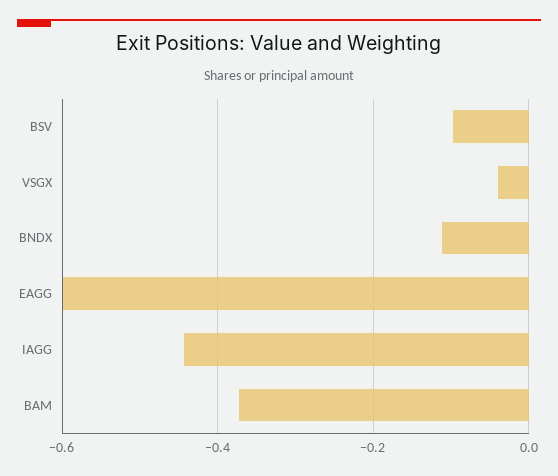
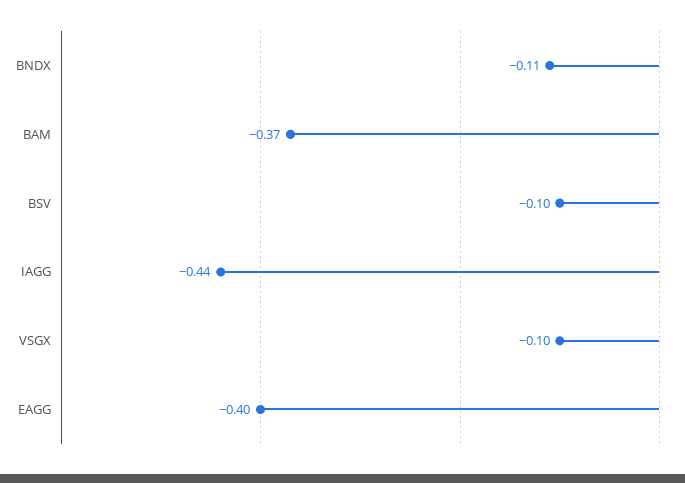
VSGX: -0.04 -> -0.1
EAGG: -0.6 -> -0.4

